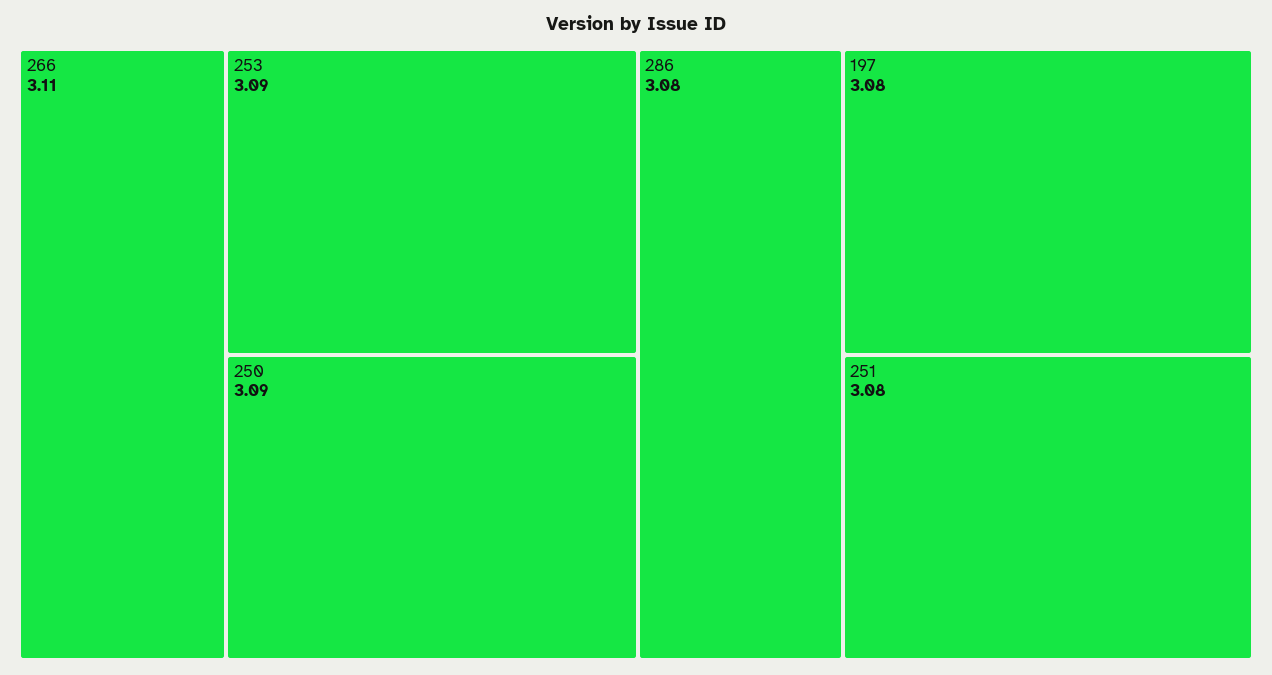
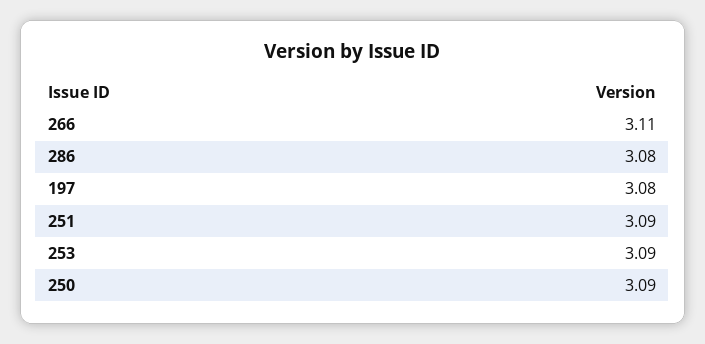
251: 3.08 -> 3.09

